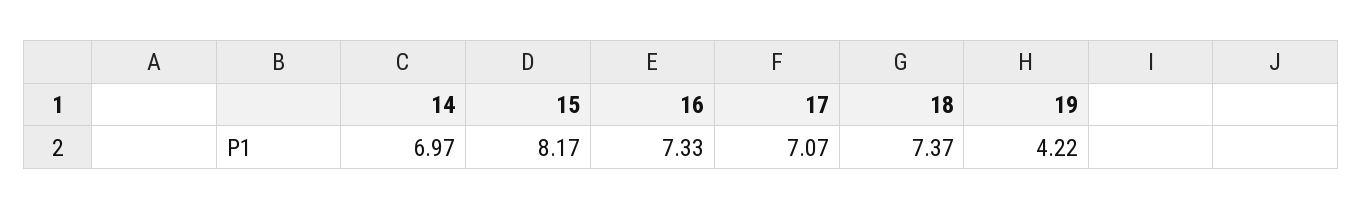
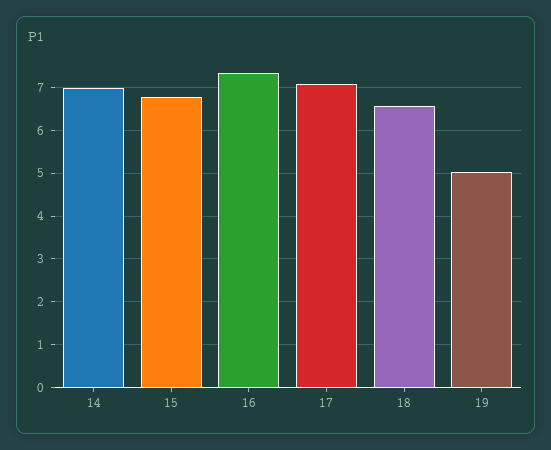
15: 8.17 -> 6.8
18: 7.37 -> 6.6
19: 4.22 -> 5

